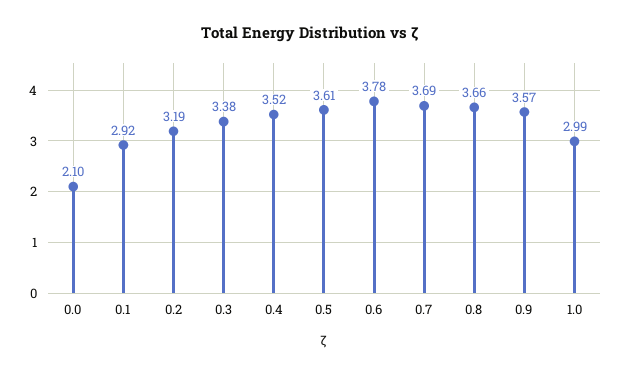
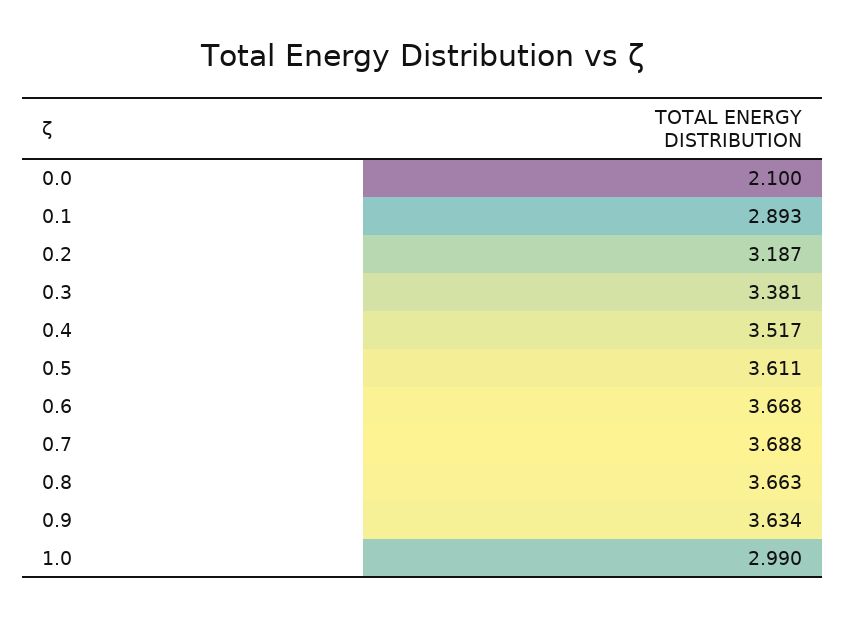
0.1: 2.92 -> 2.893
0.6: 3.78 -> 3.668
0.9: 3.57 -> 3.634

